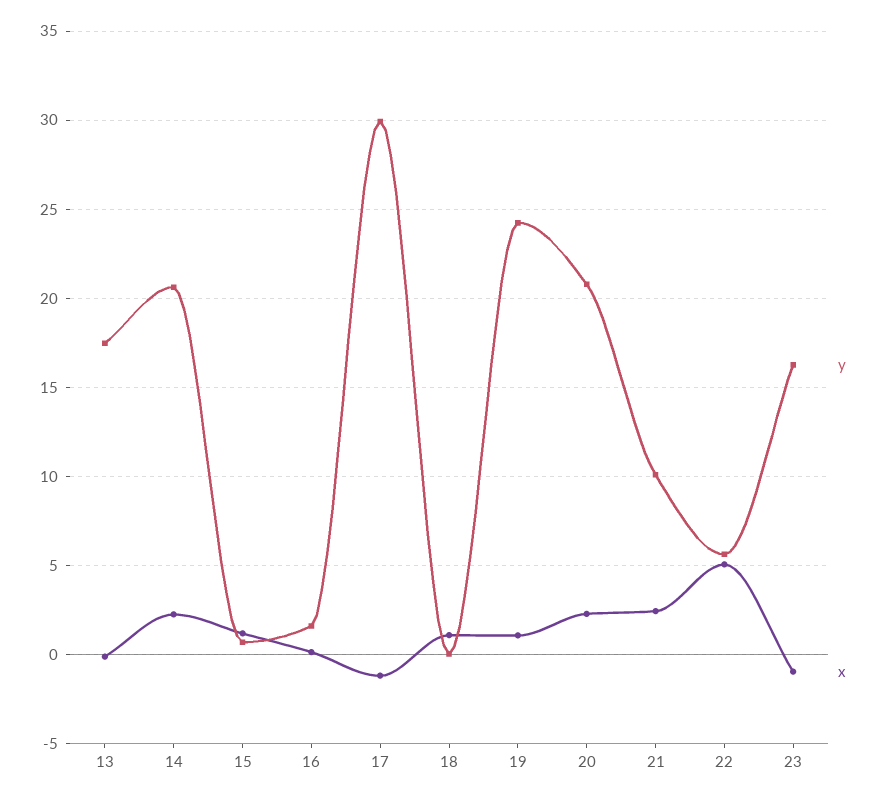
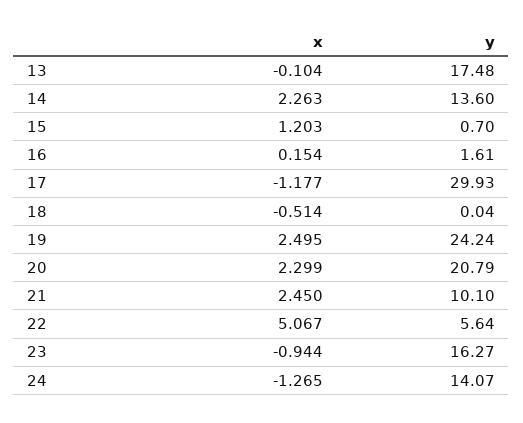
y, 14: 20.5 -> 13.6
x, 18: 1 -> -0.514
x, 19: 1 -> 2.495
x, 24: none -> -1.265
y, 24: none -> 14.07

